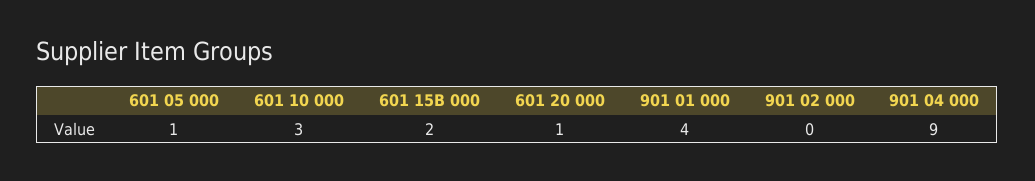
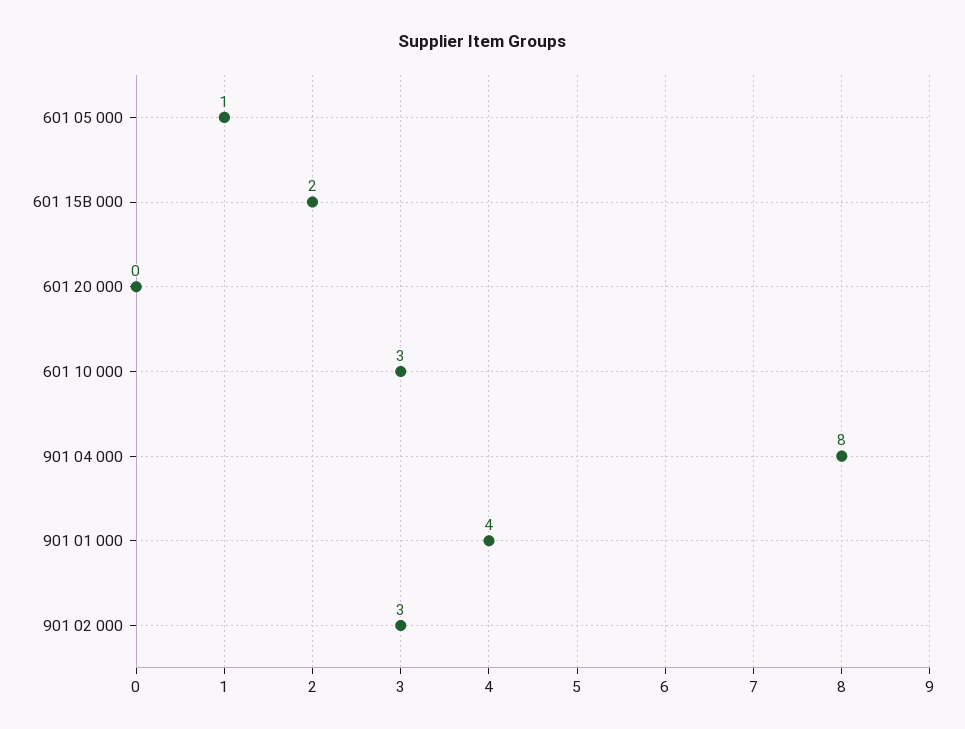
601 20 000: 1 -> 0
901 02 000: 0 -> 3
901 04 000: 9 -> 8

